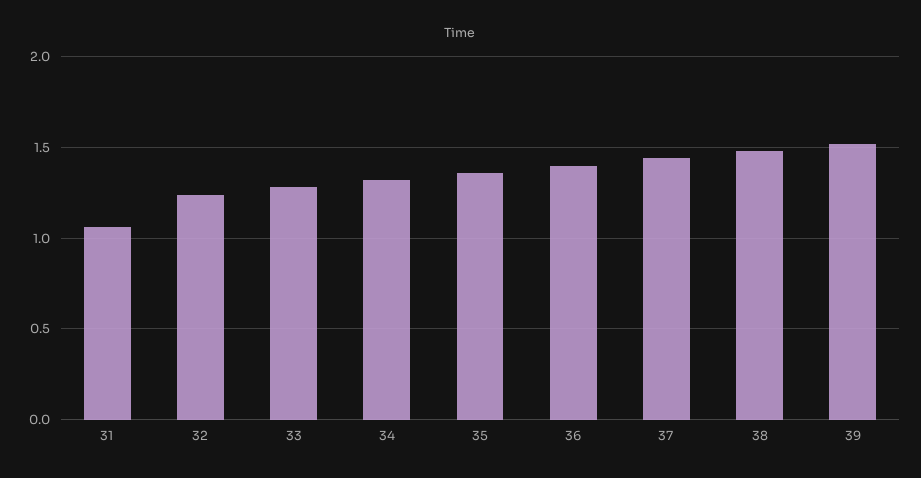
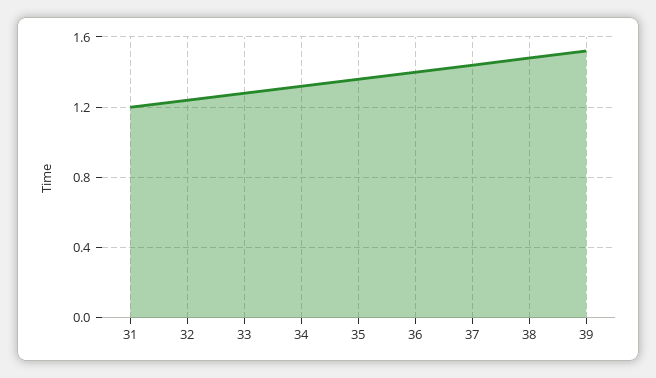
31: 1.05 -> 1.2

